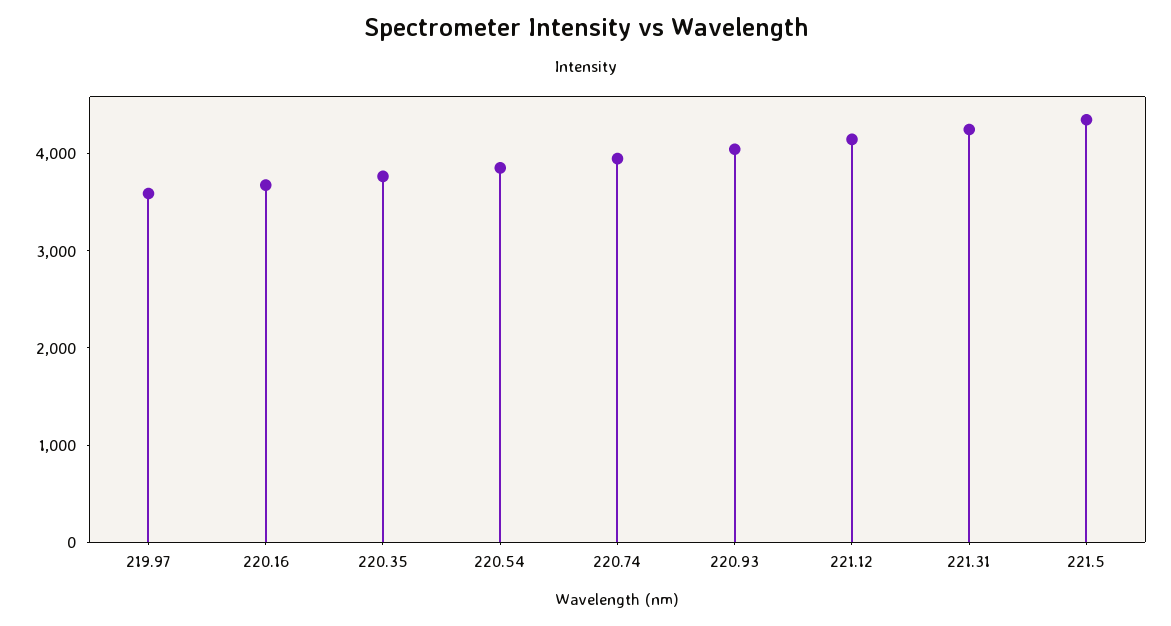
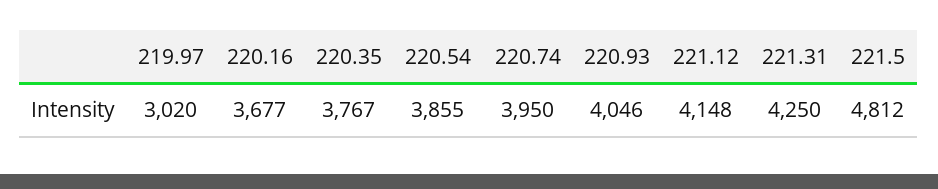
219.97: 3600 -> 3020
221.5: 4400 -> 4812

